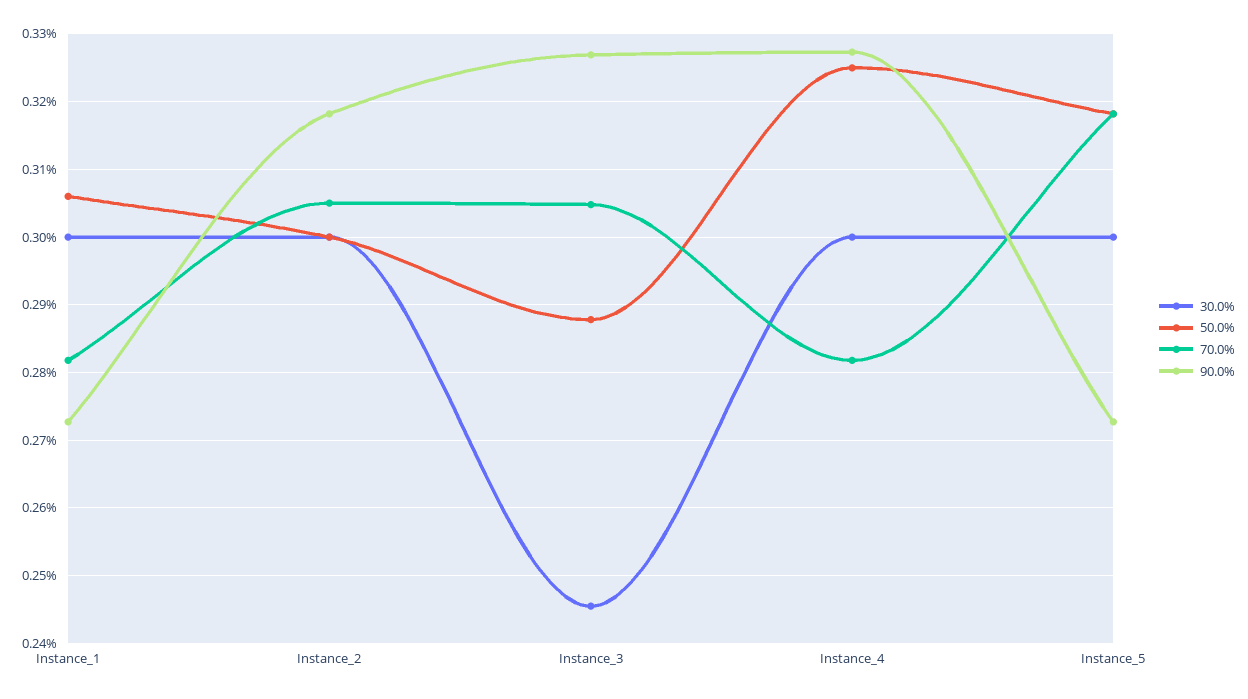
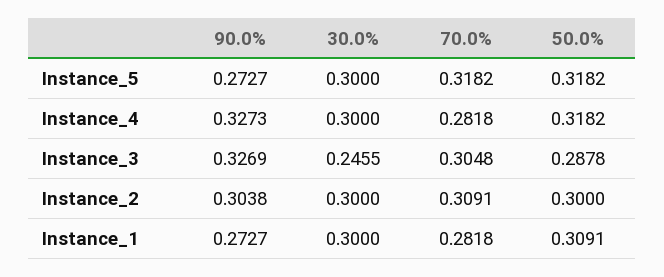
50.0%, Instance_1: 0.306 -> 0.3091
70.0%, Instance_2: 0.305 -> 0.3091
90.0%, Instance_2: 0.318 -> 0.3038
50.0%, Instance_4: 0.325 -> 0.3182

